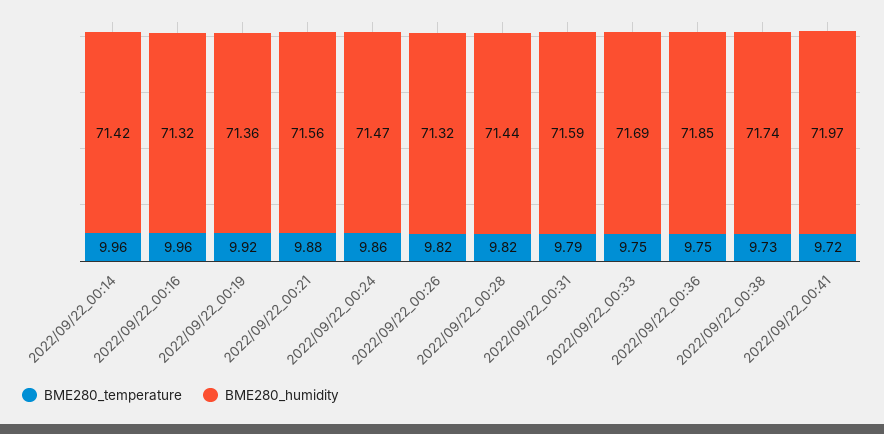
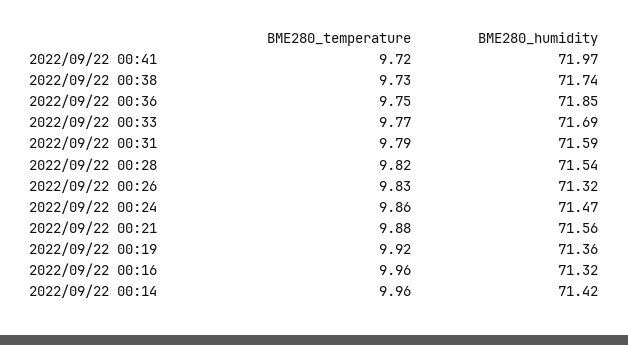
BME280_temperature, 2022/09/22_00:26: 9.82 -> 9.83
BME280_humidity, 2022/09/22_00:28: 71.44 -> 71.54
BME280_temperature, 2022/09/22_00:33: 9.75 -> 9.77

